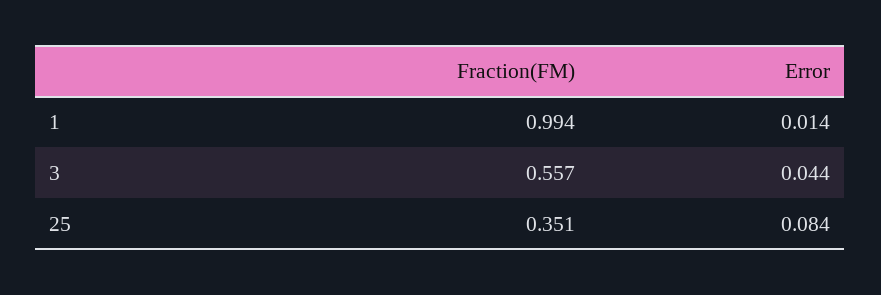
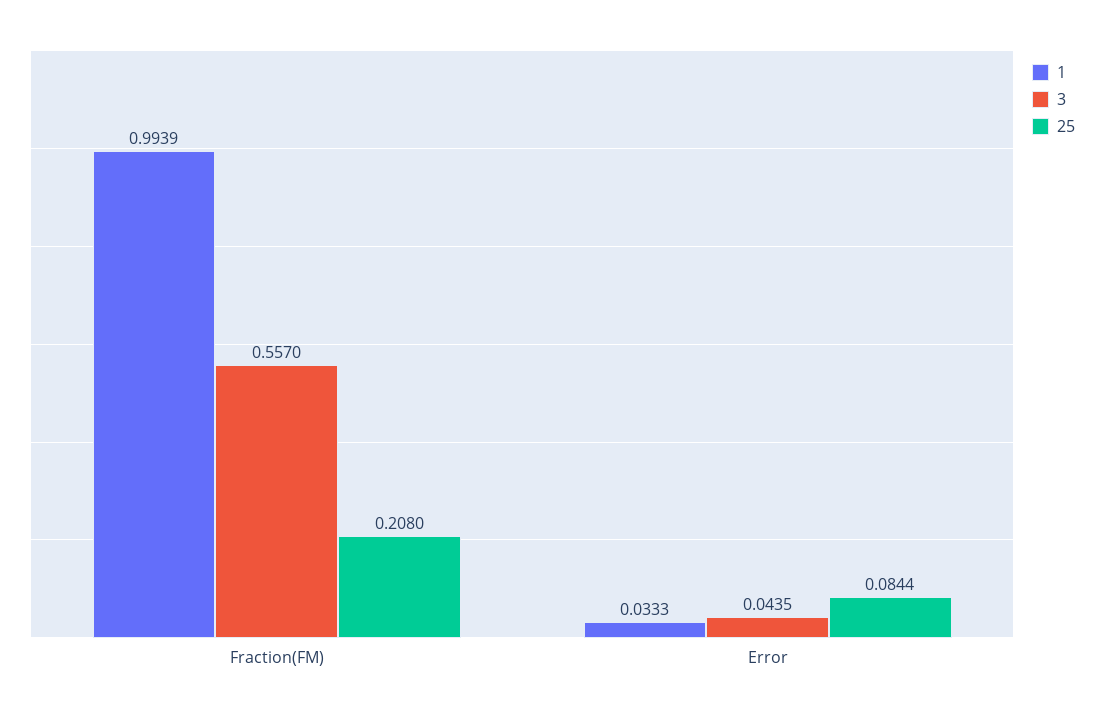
1, Error: 0.014 -> 0.0333
25, Fraction(FM): 0.351 -> 0.208

